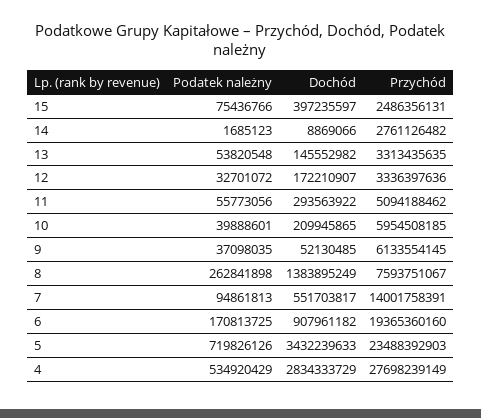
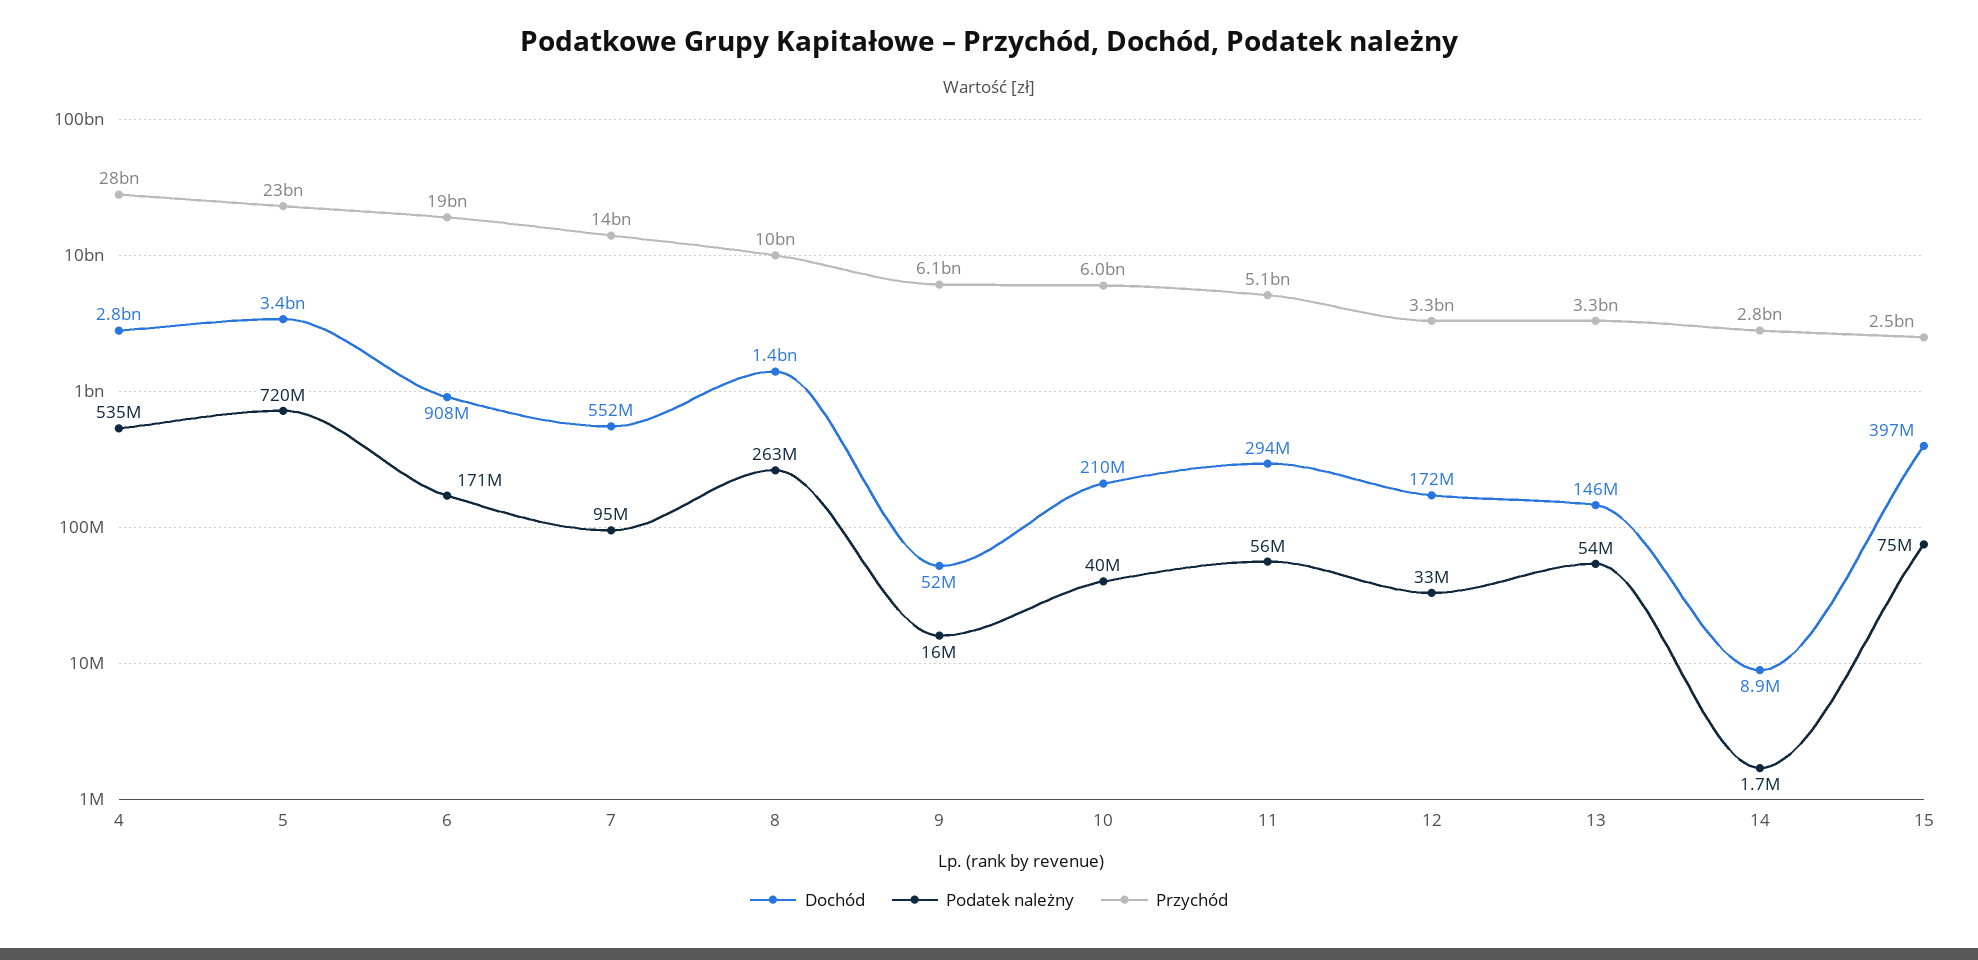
Podatek należny, 9: 37098035 -> 16000000
Przychód, 8: 7593751067 -> 10000000000

